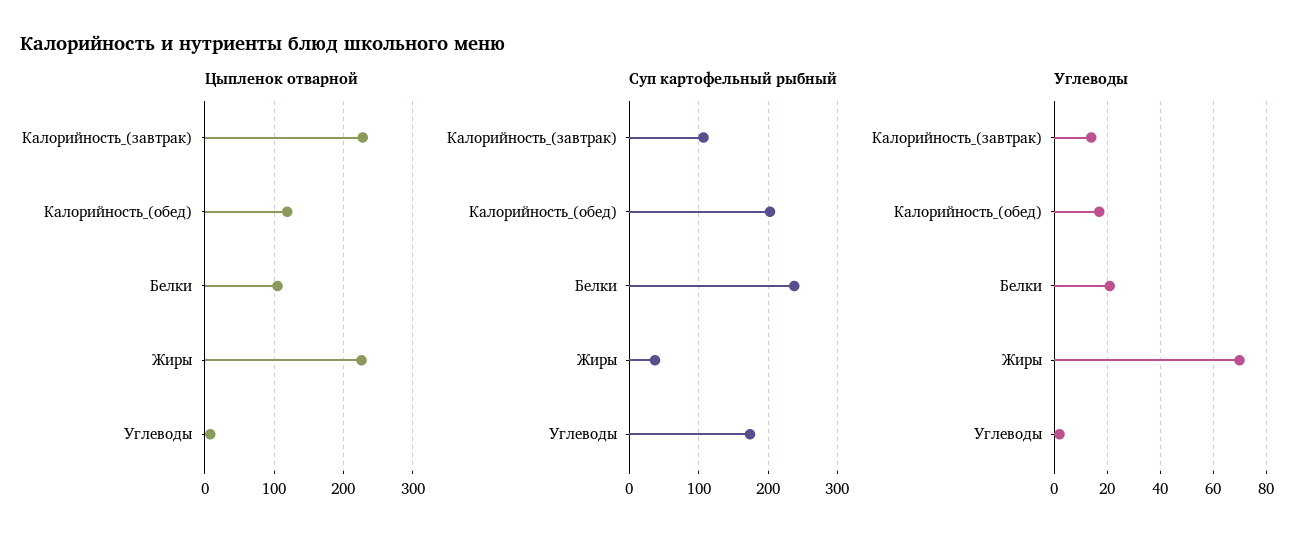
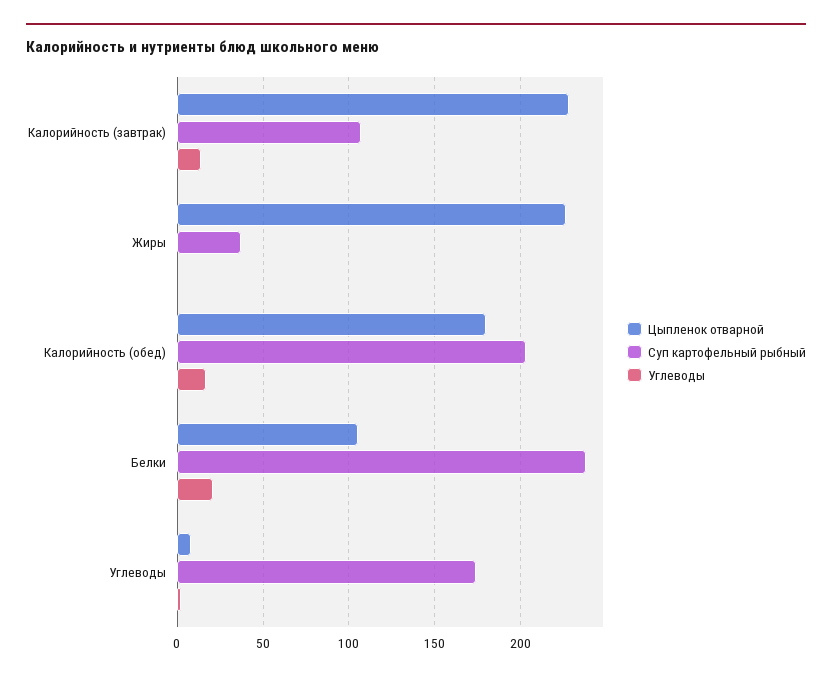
Цыпленок отварной, Калорийность_(обед): 120 -> 180
Углеводы, Жиры: 70 -> 0

